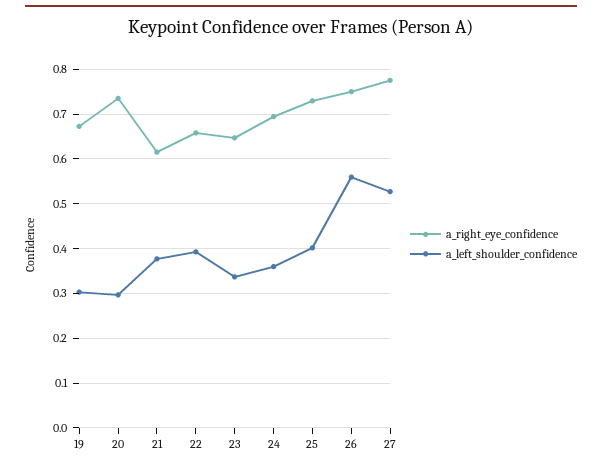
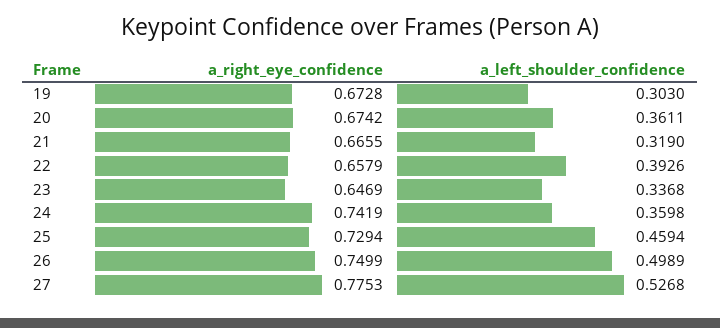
a_right_eye_confidence, 20: 0.74 -> 0.6742
a_left_shoulder_confidence, 20: 0.3 -> 0.3611
a_right_eye_confidence, 21: 0.62 -> 0.6655
a_left_shoulder_confidence, 21: 0.38 -> 0.319
a_right_eye_confidence, 24: 0.7 -> 0.7419
a_left_shoulder_confidence, 25: 0.4 -> 0.4594
a_left_shoulder_confidence, 26: 0.56 -> 0.4989

